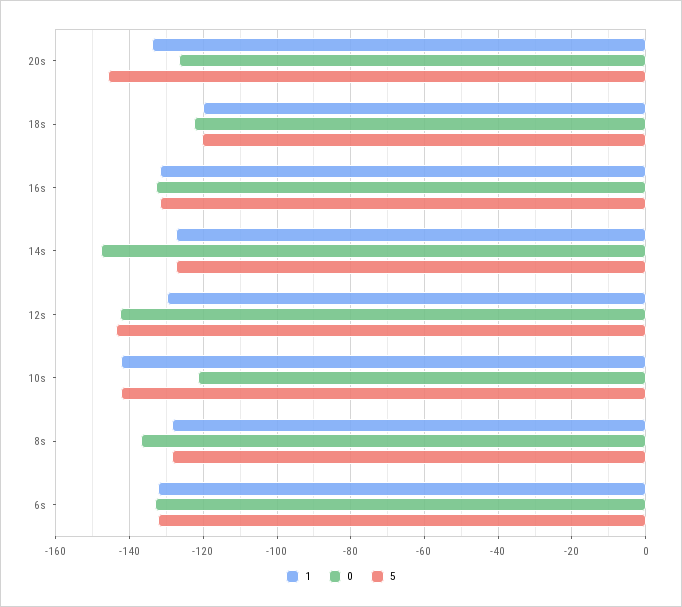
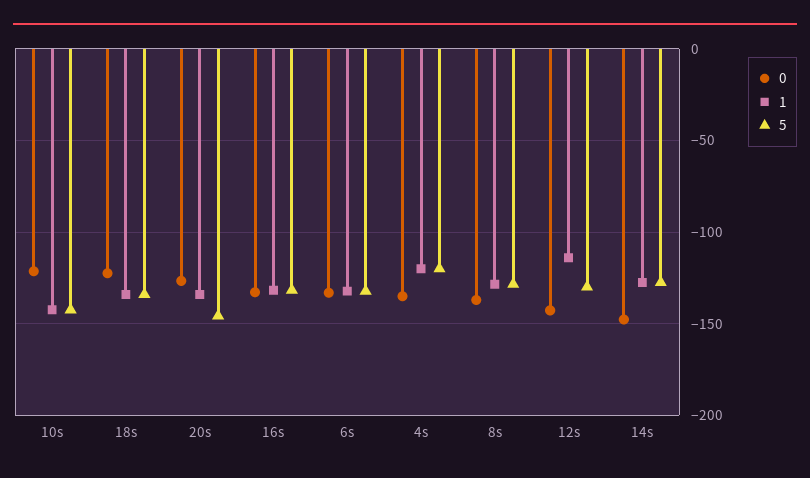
1, 18s: -120 -> -135
5, 18s: -120 -> -135
1, 12s: -130 -> -115
5, 12s: -144 -> -130
0, 4s: none -> -135
1, 4s: none -> -120
5, 4s: none -> -120

